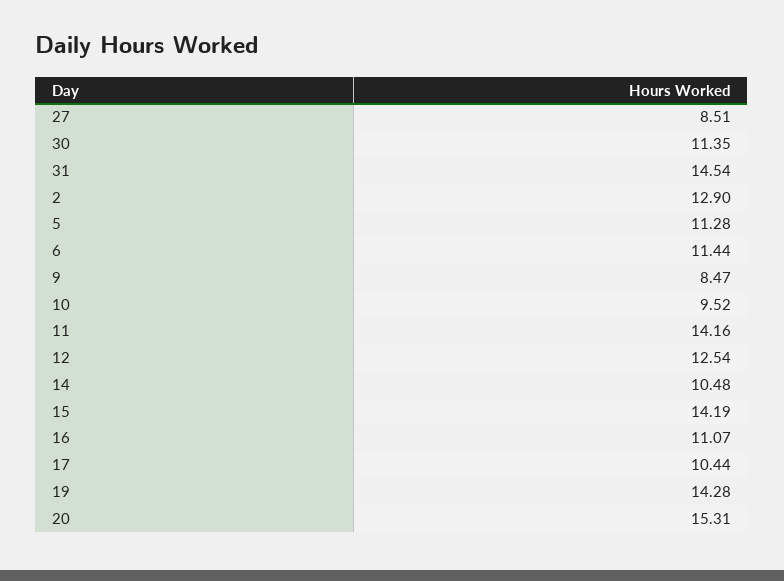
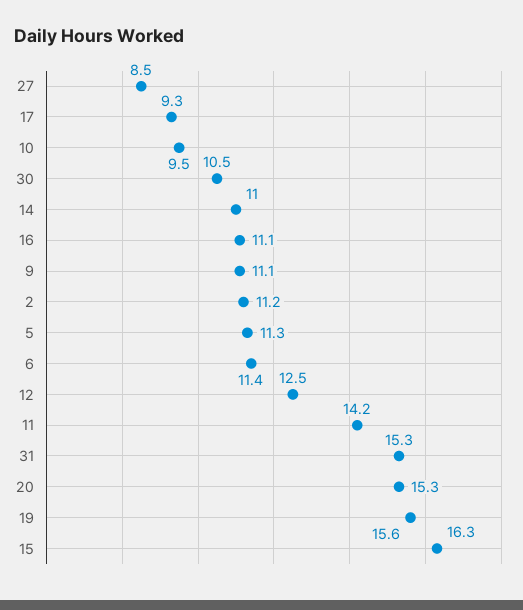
30: 11.35 -> 10.5
31: 14.54 -> 15.3
2: 12.9 -> 11.2
9: 8.47 -> 11.1
14: 10.48 -> 11
15: 14.19 -> 16.3
17: 10.44 -> 9.3
19: 14.28 -> 15.6

